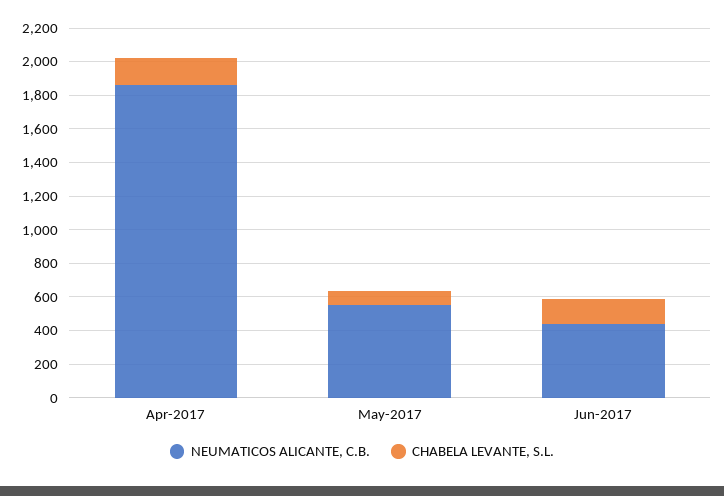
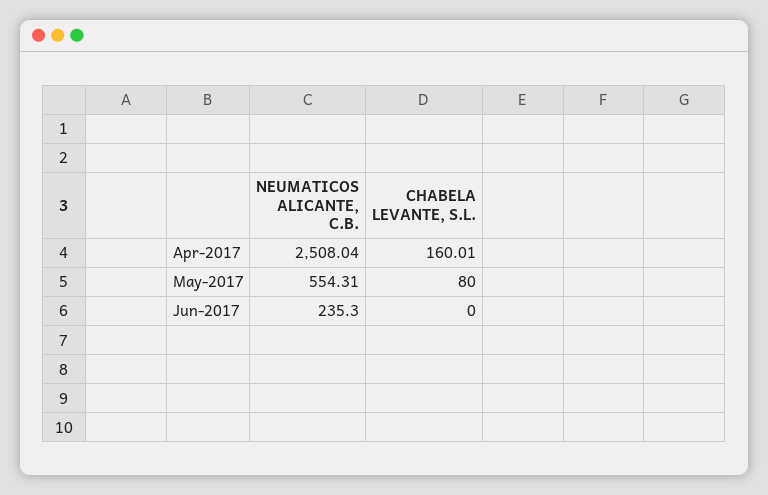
NEUMATICOS ALICANTE, C.B., Apr-2017: 1850 -> 2508.04
NEUMATICOS ALICANTE, C.B., Jun-2017: 450 -> 235.3
CHABELA LEVANTE, S.L., Jun-2017: 150 -> 0

